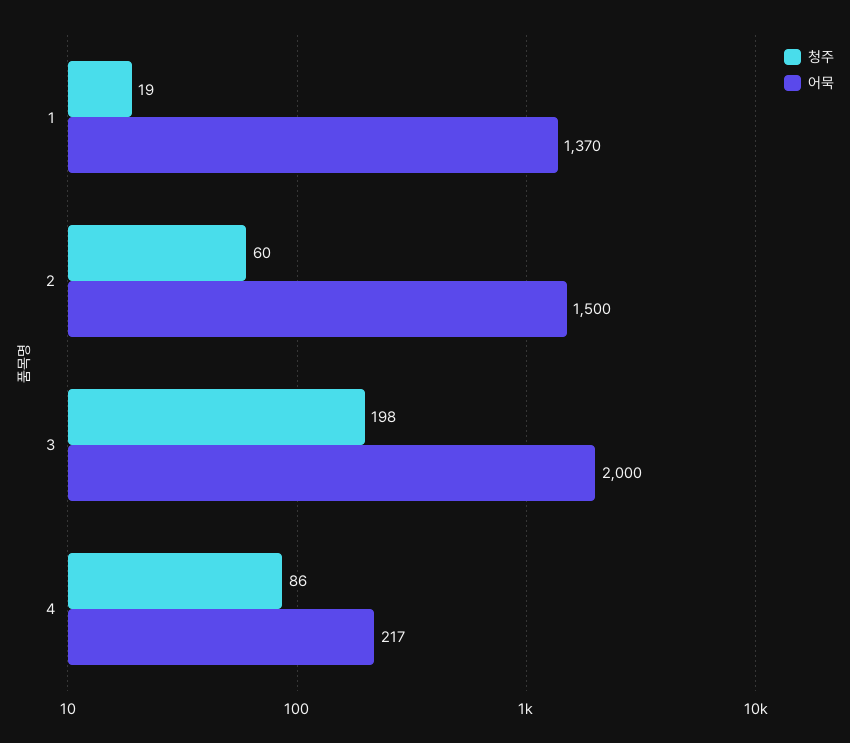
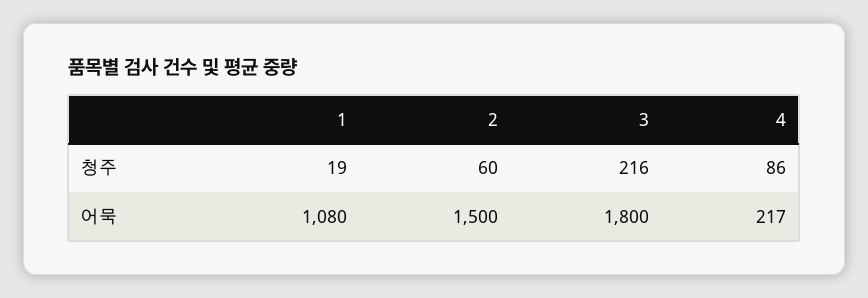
어묵, 1: 1370 -> 1080
청주, 3: 198 -> 216
어묵, 3: 2000 -> 1800

